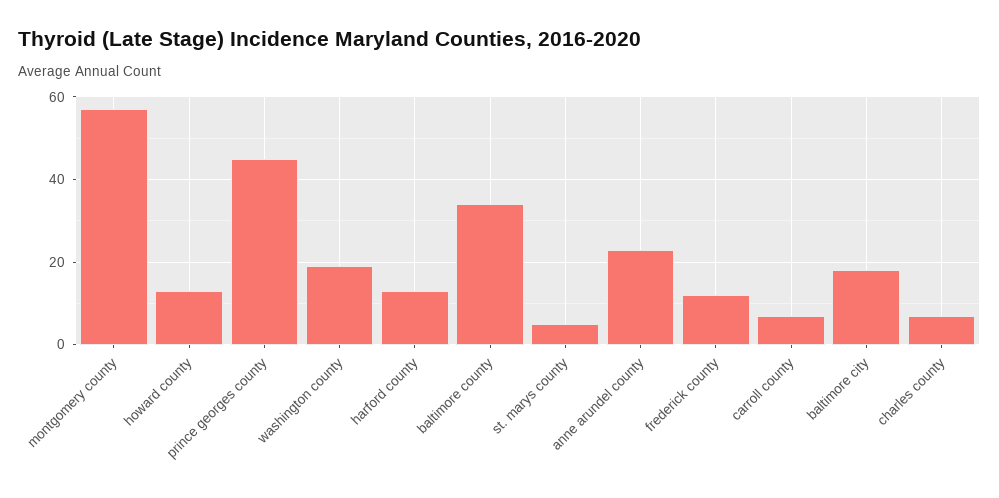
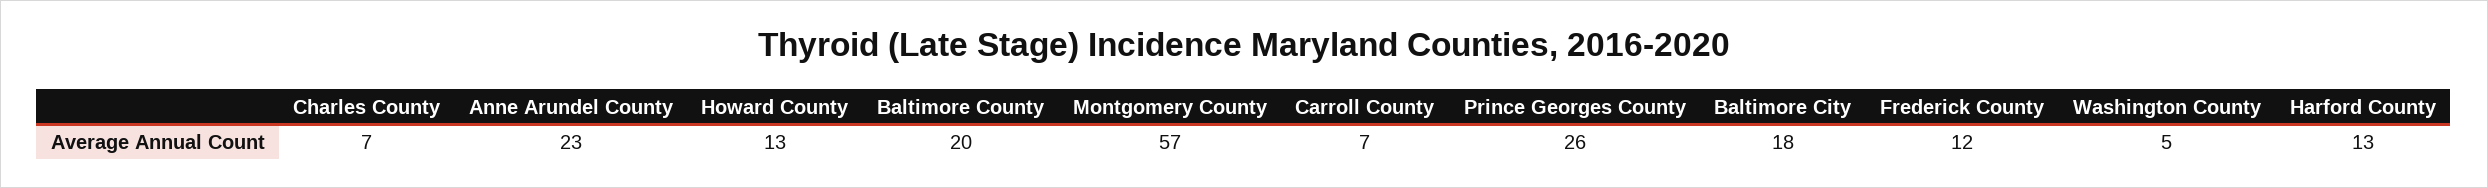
prince georges county: 45 -> 26
washington county: 20 -> 5
baltimore county: 35 -> 20
st. marys county: 5 -> none

